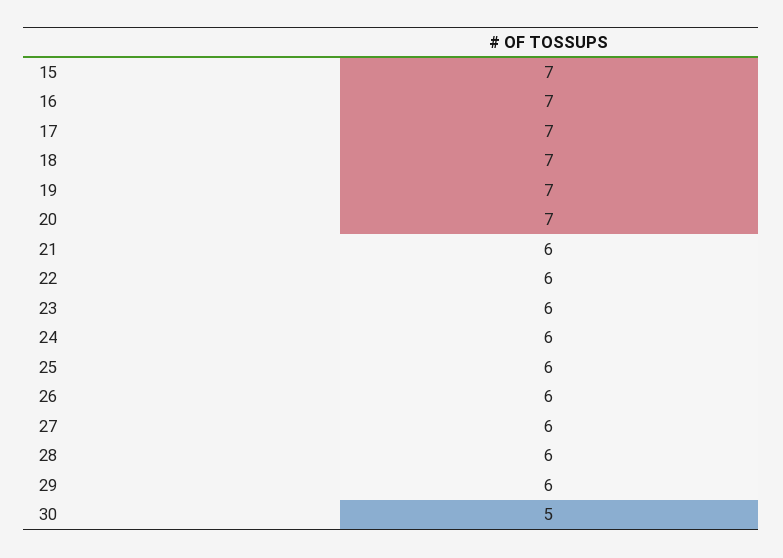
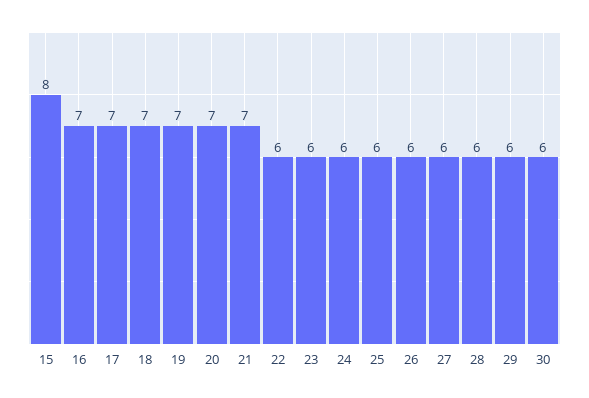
15: 7 -> 8
21: 6 -> 7
30: 5 -> 6

